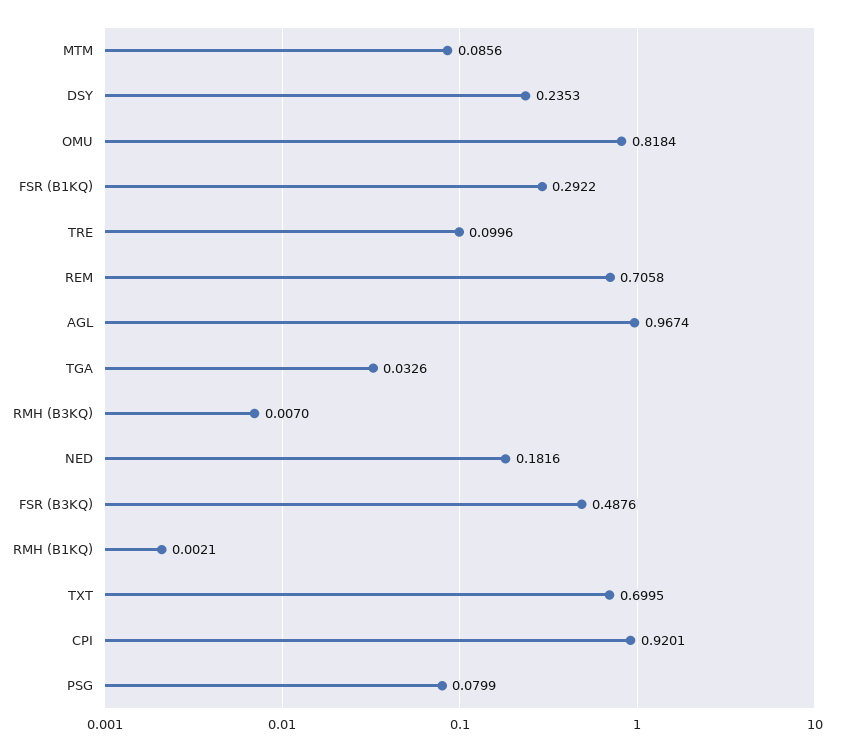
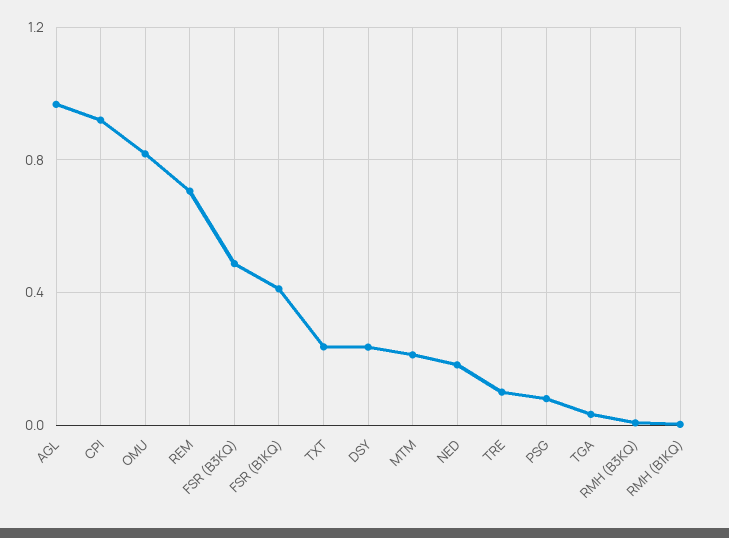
MTM: 0.0856 -> 0.2
FSR (B1KQ): 0.2922 -> 0.4
TXT: 0.6995 -> 0.25

